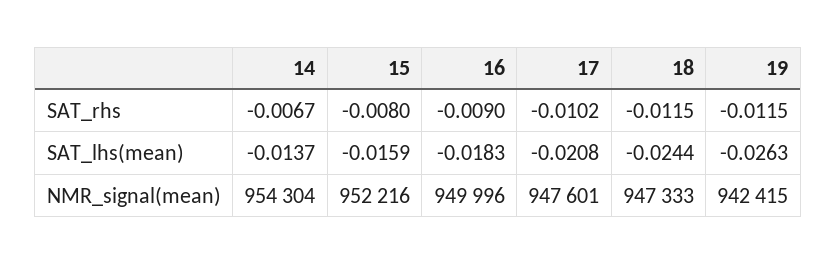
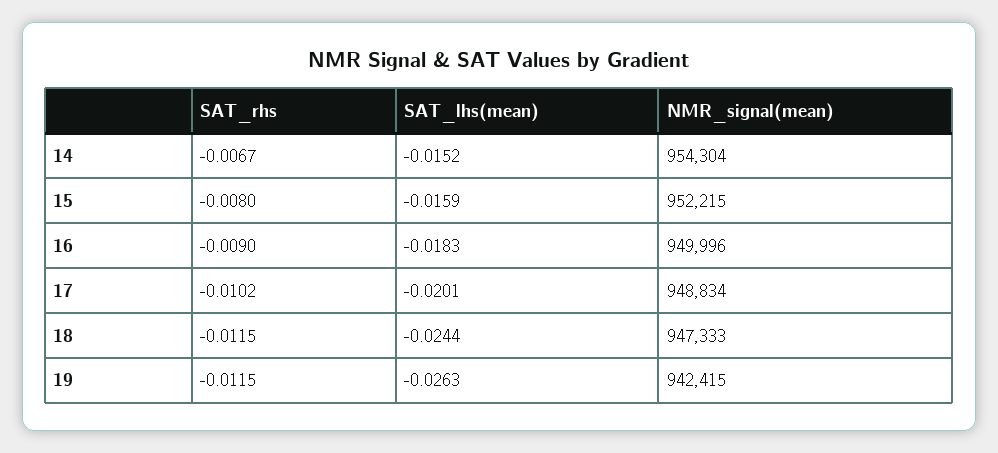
14, SAT_lhs(mean): -0.0137 -> -0.0152
17, SAT_lhs(mean): -0.0208 -> -0.0201
15, NMR_signal(mean): 952216 -> 952215
17, NMR_signal(mean): 947601 -> 948834

